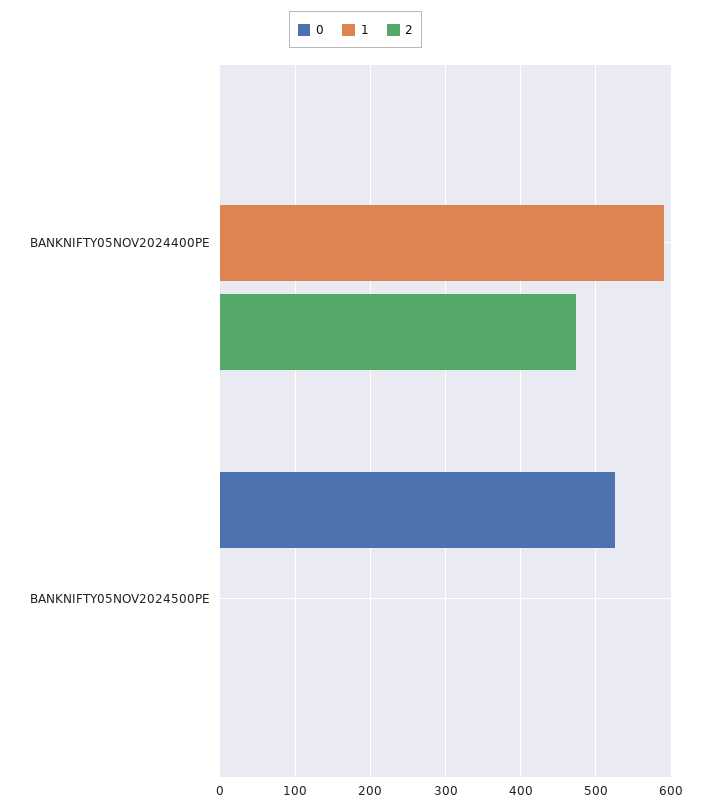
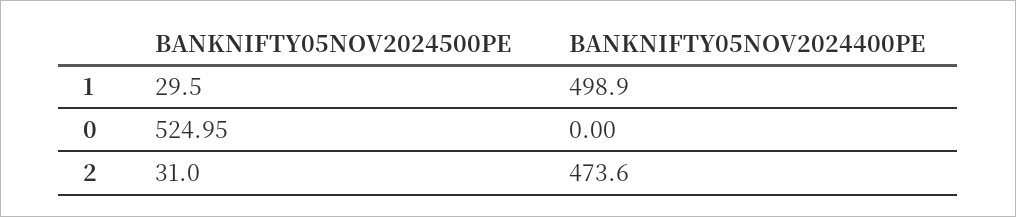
1, BANKNIFTY05NOV2024400PE: 590 -> 498.9
1, BANKNIFTY05NOV2024500PE: 0 -> 29.5
2, BANKNIFTY05NOV2024500PE: 0 -> 31

